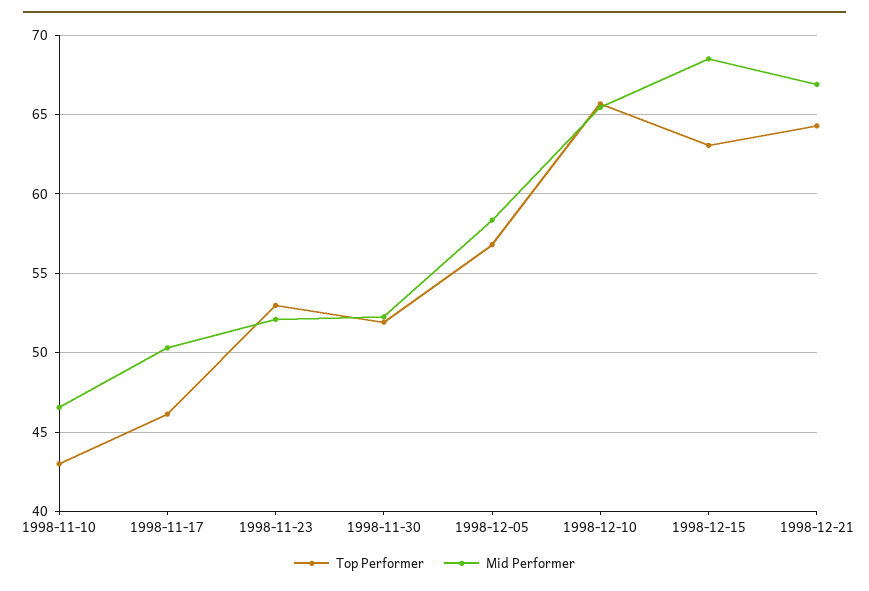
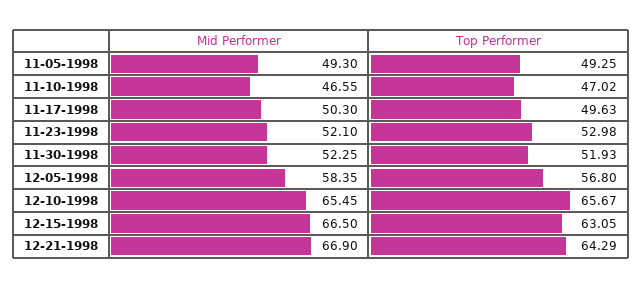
Top Performer, 1998-11-10: 43 -> 47.02
Top Performer, 1998-11-17: 46 -> 49.63
Mid Performer, 1998-12-15: 68.5 -> 66.5
Mid Performer, 11-05-1998: none -> 49.3
Top Performer, 11-05-1998: none -> 49.25

